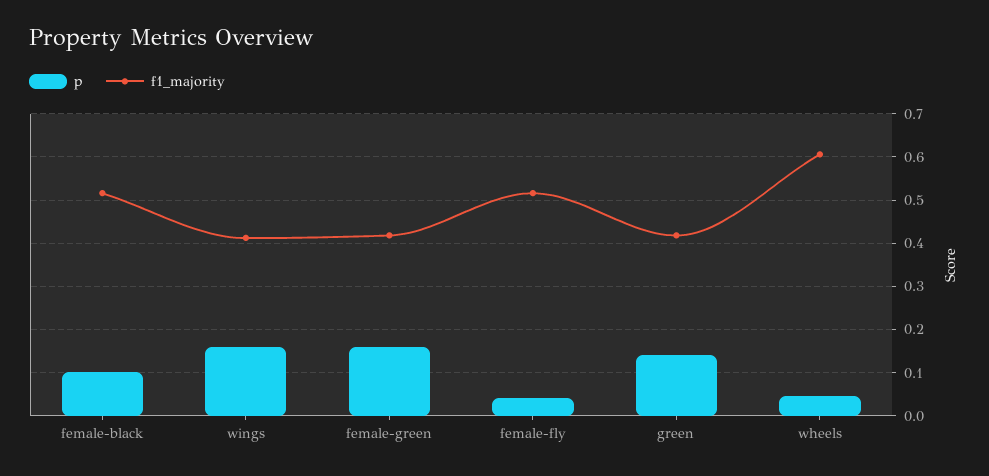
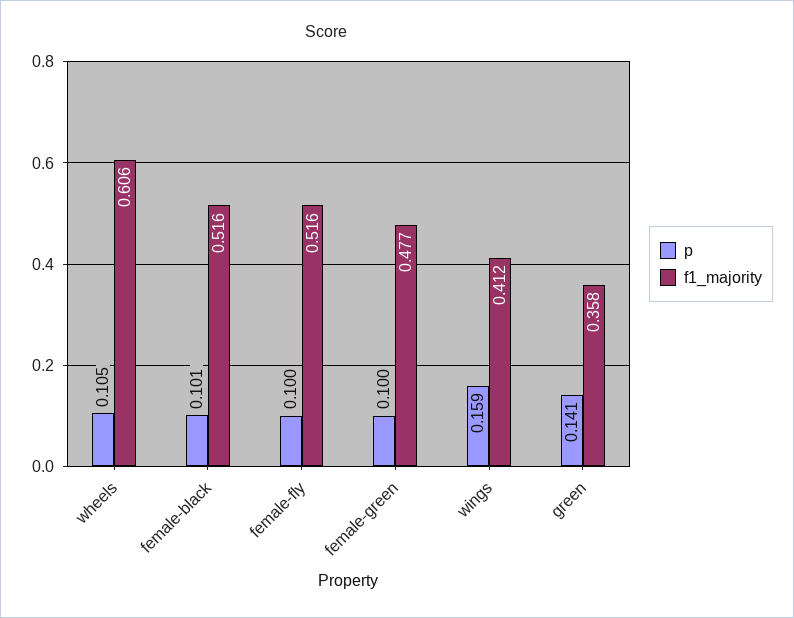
p, female-green: 0.16 -> 0.1
f1_majority, female-green: 0.42 -> 0.477
p, female-fly: 0.04 -> 0.1
f1_majority, green: 0.42 -> 0.358
p, wheels: 0.04 -> 0.105

